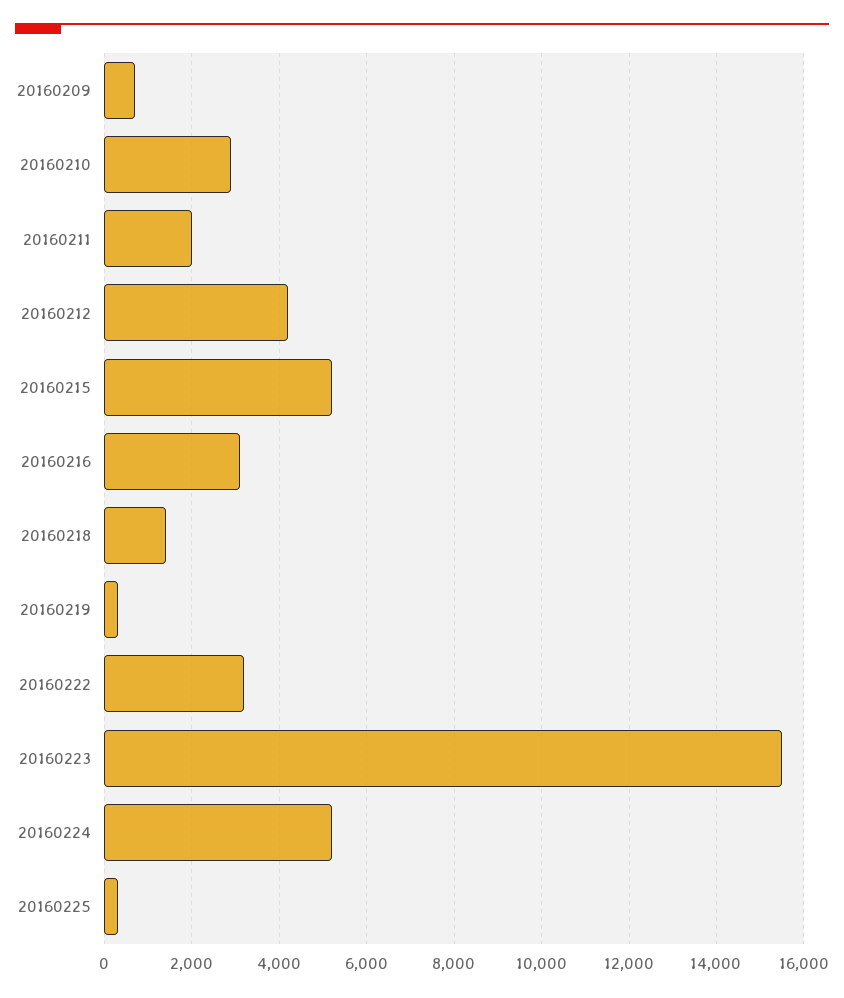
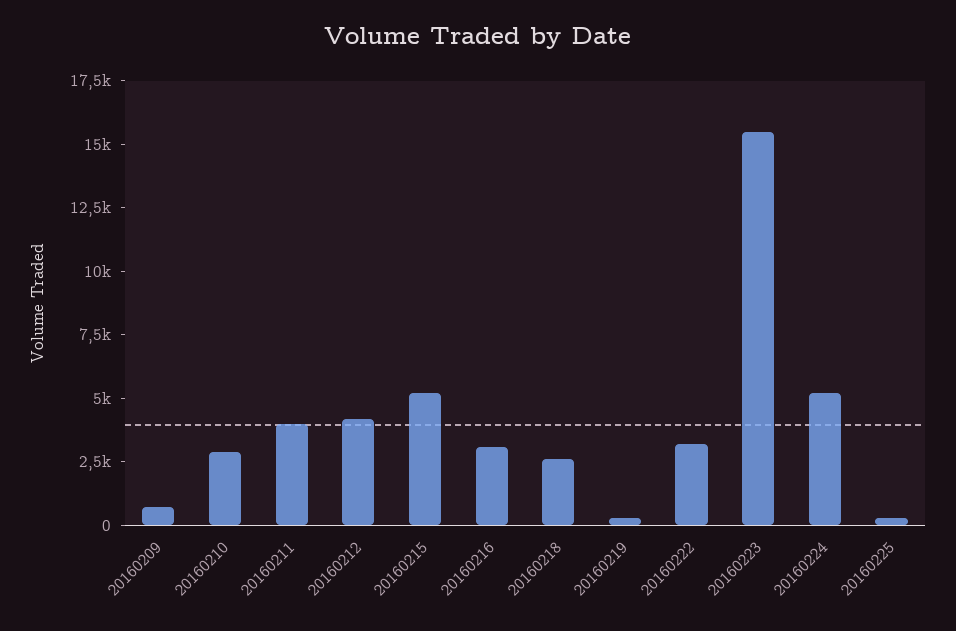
20160211: 2000 -> 4000
20160218: 1400 -> 2500

